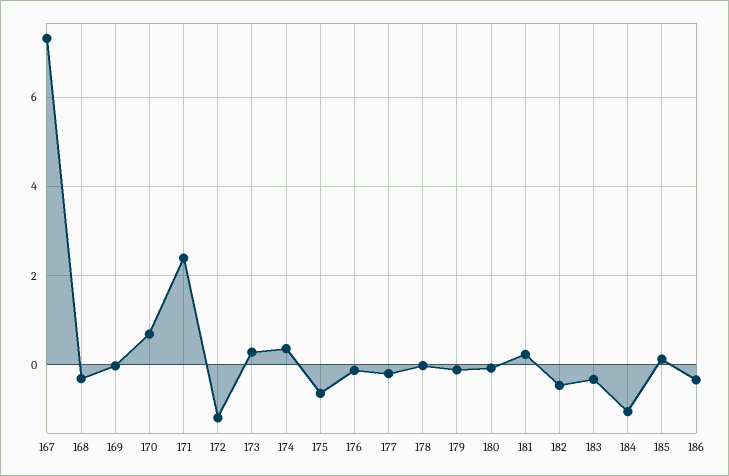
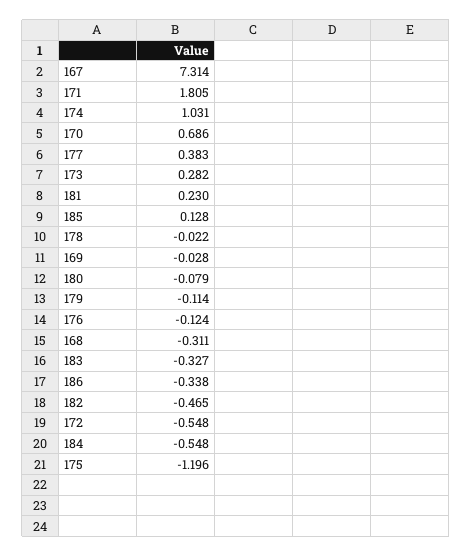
171: 2.4 -> 1.805
172: -1.2 -> -0.548
174: 0.4 -> 1.031
175: -0.6 -> -1.196
177: -0.2 -> 0.383
184: -1 -> -0.548

